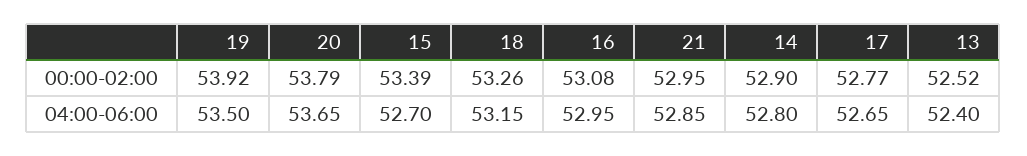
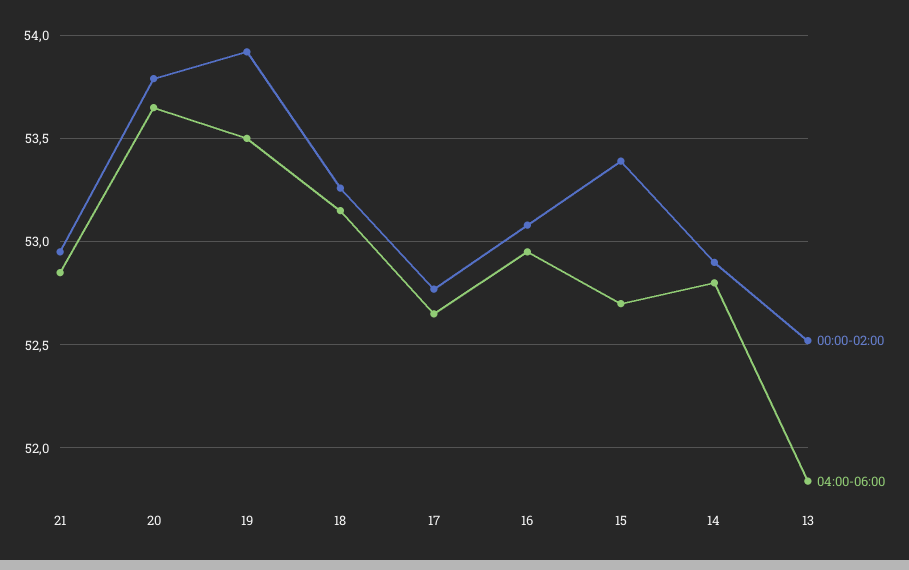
04:00-06:00, 13: 52.4 -> 51.85

